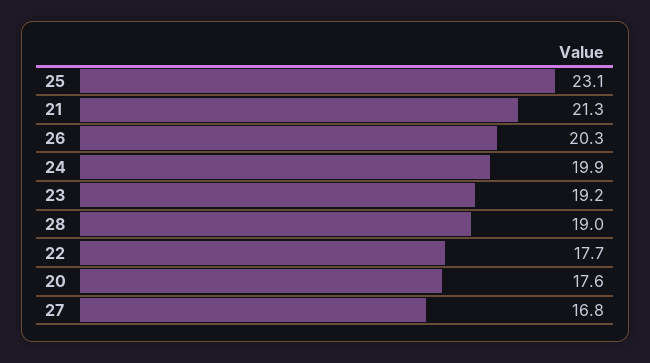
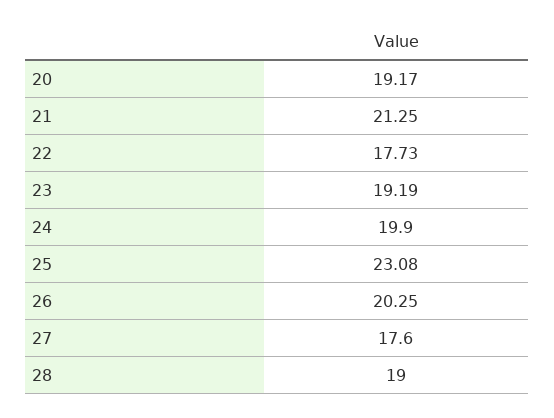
20: 17.6 -> 19.17
27: 16.8 -> 17.6

